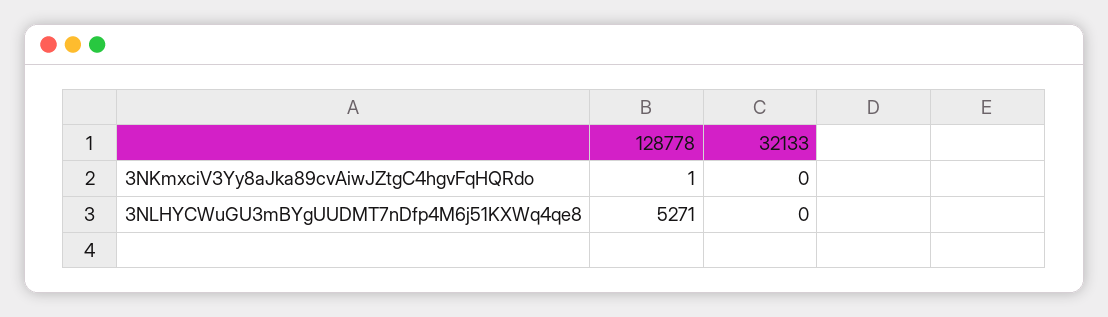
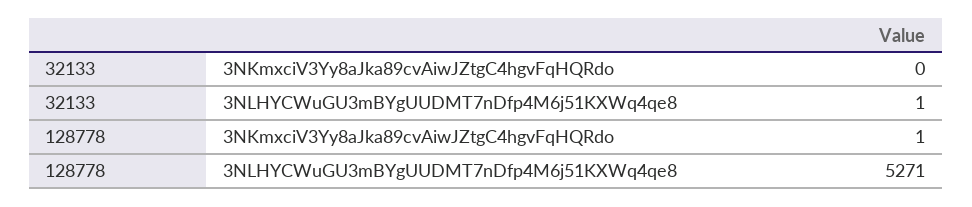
32133, 3NLHYCWuGU3mBYgUUDMT7nDfp4M6j51KXWq4qe8: 0 -> 1

